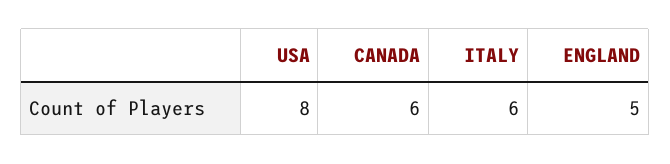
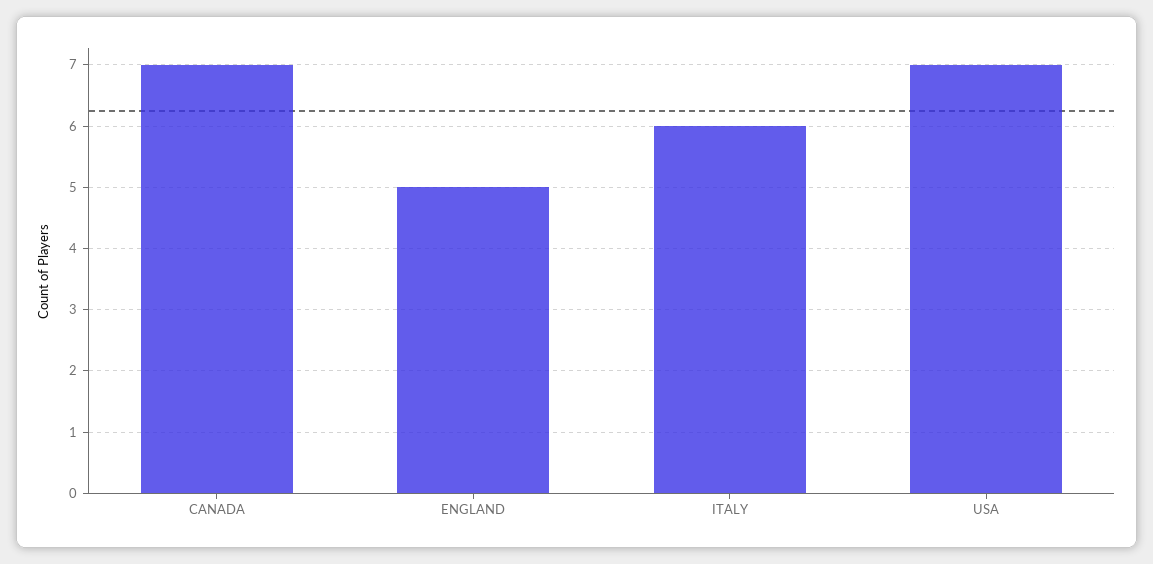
USA: 8 -> 7
CANADA: 6 -> 7

